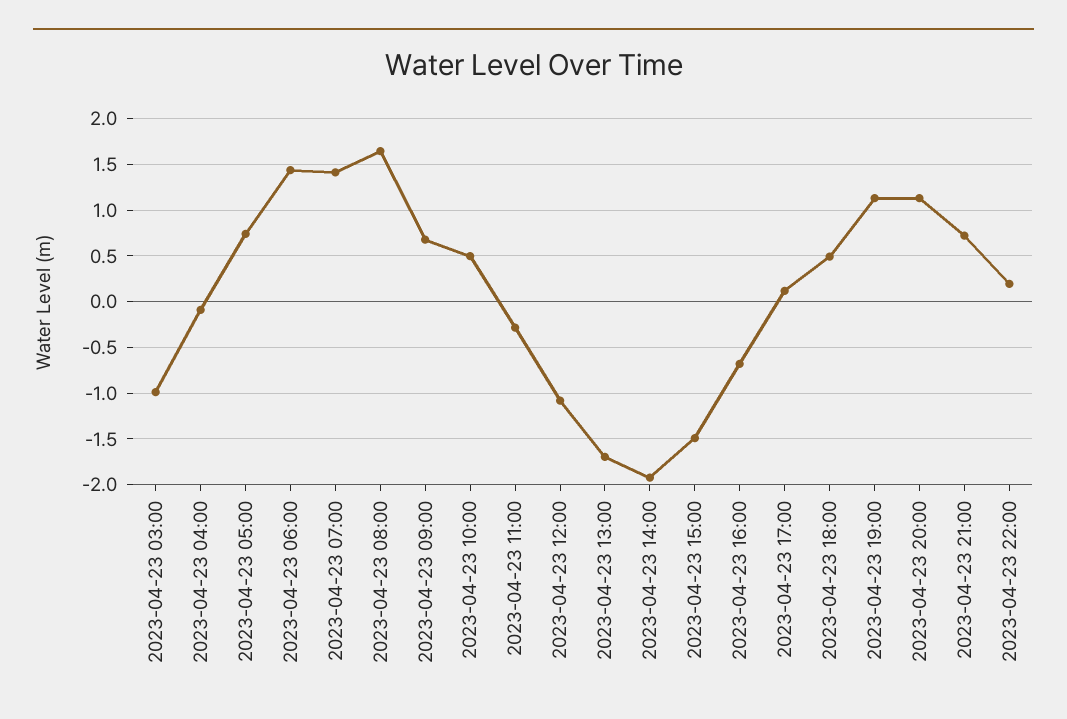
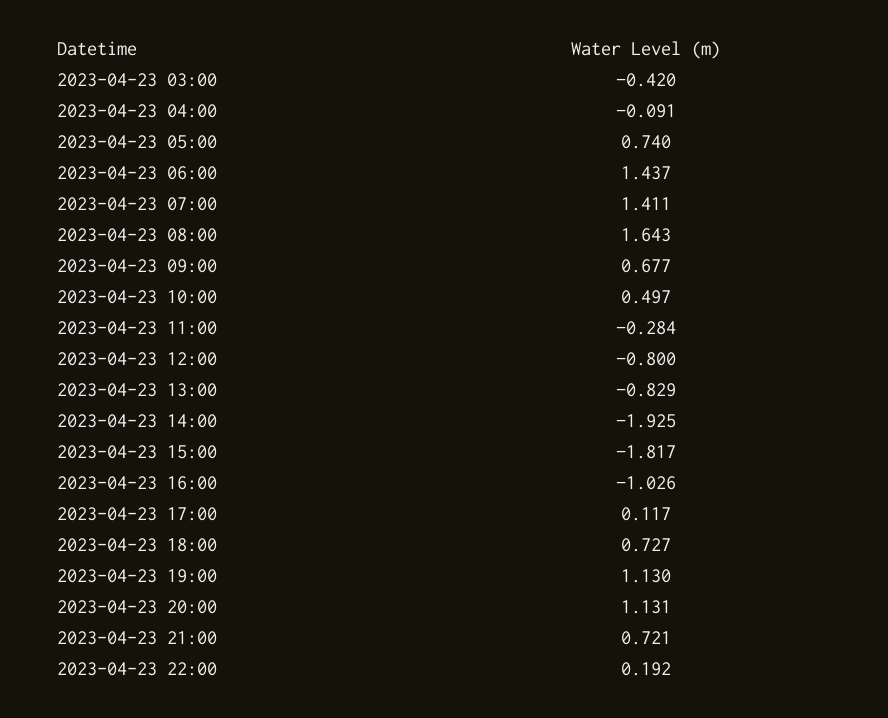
2023-04-23 03:00: -1 -> -0.42
2023-04-23 12:00: -1.1 -> -0.8
2023-04-23 13:00: -1.7 -> -0.829
2023-04-23 15:00: -1.5 -> -1.817
2023-04-23 16:00: -0.7 -> -1.026
2023-04-23 18:00: 0.5 -> 0.727

